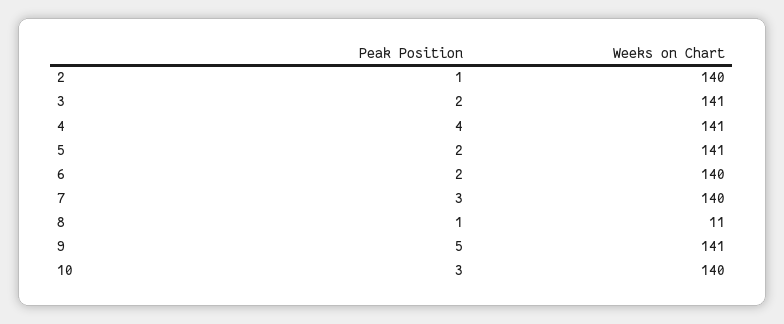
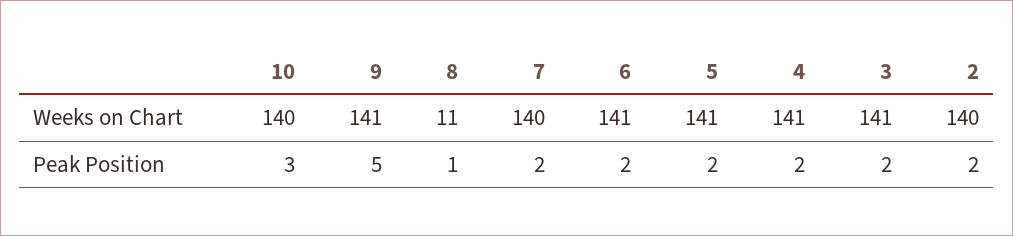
Peak Position, 2: 1 -> 2
Peak Position, 4: 4 -> 2
Weeks on Chart, 6: 140 -> 141
Peak Position, 7: 3 -> 2

